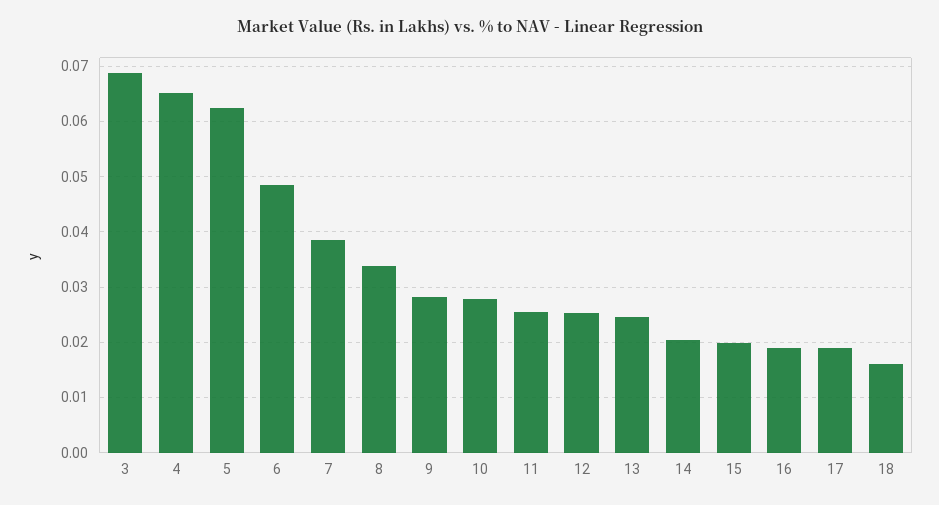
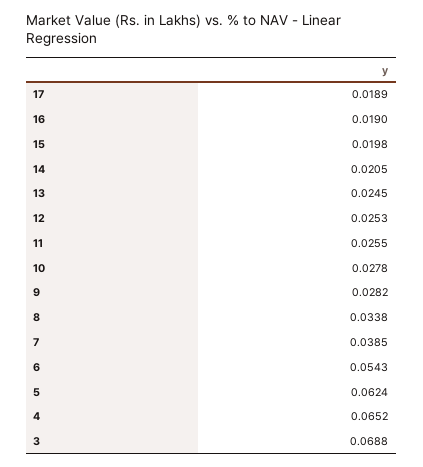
6: 0.048 -> 0.0543
18: 0.016 -> none

